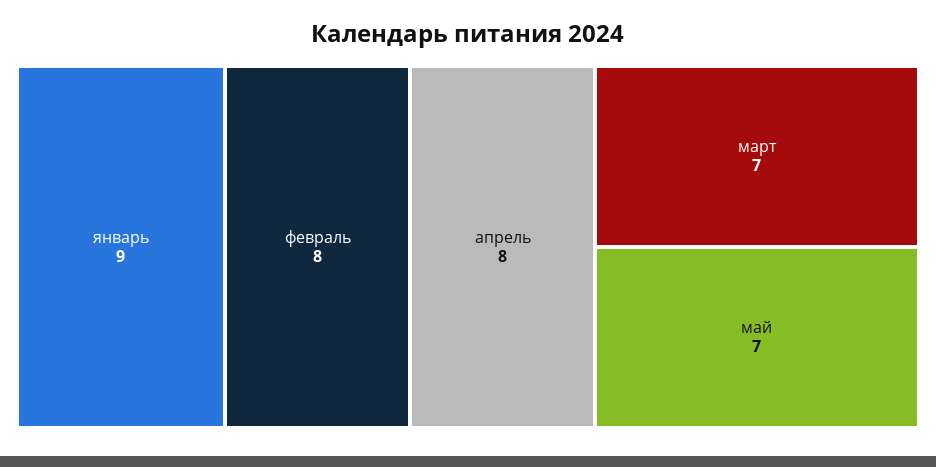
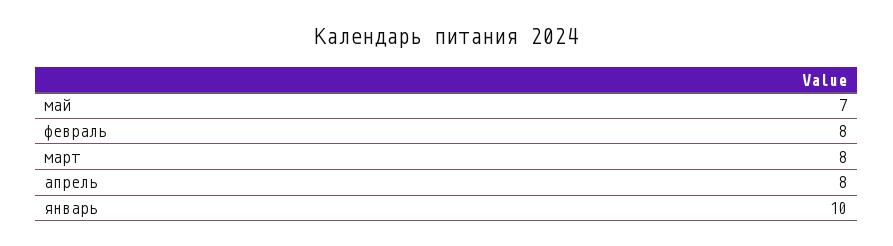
январь: 9 -> 10
март: 7 -> 8

